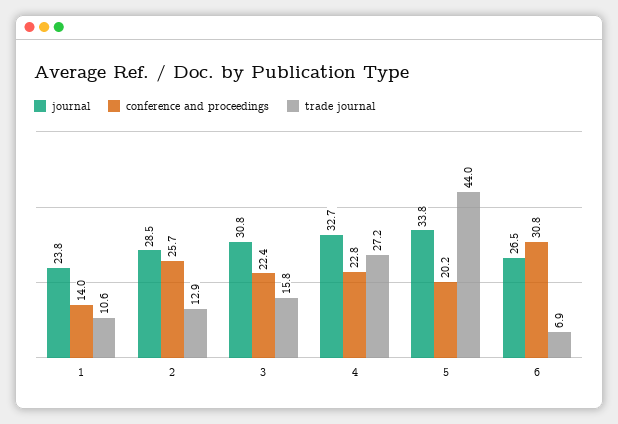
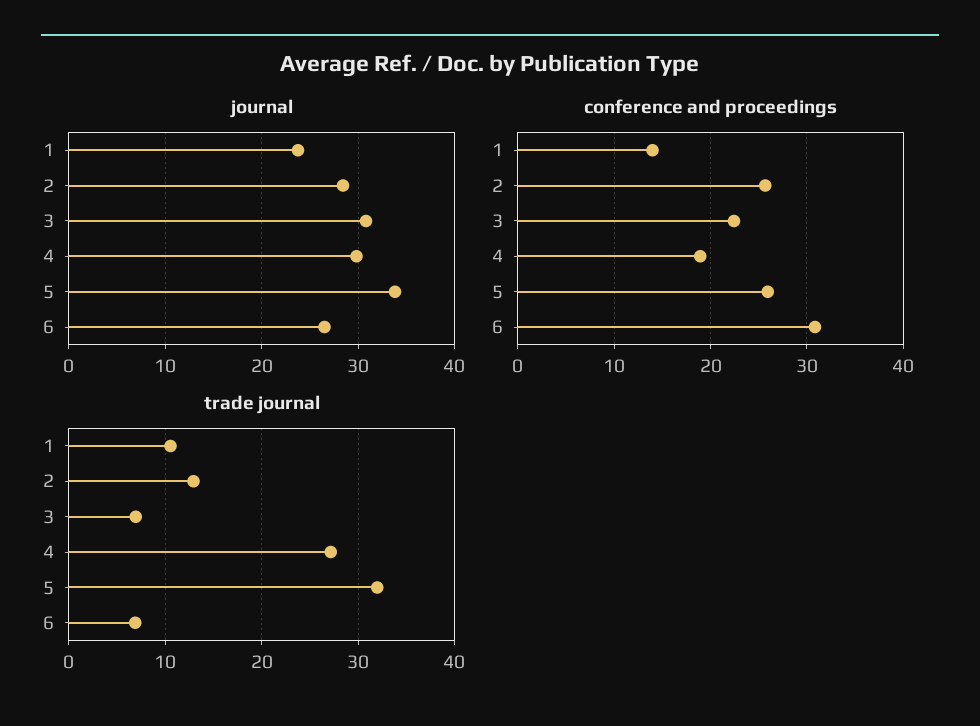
trade journal, 3: 15.8 -> 7
journal, 4: 32.7 -> 30
conference and proceedings, 4: 22.8 -> 19
conference and proceedings, 5: 20.2 -> 26
trade journal, 5: 44 -> 32

